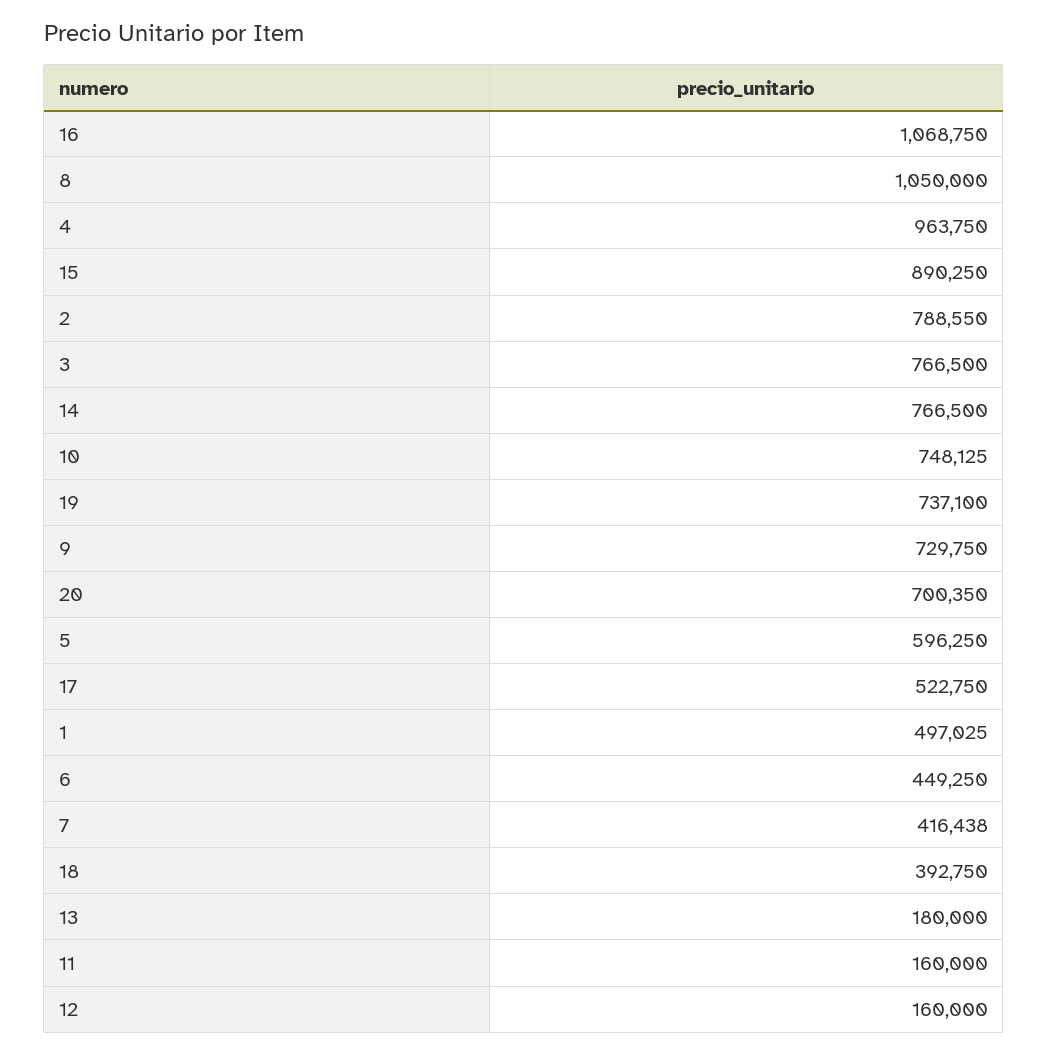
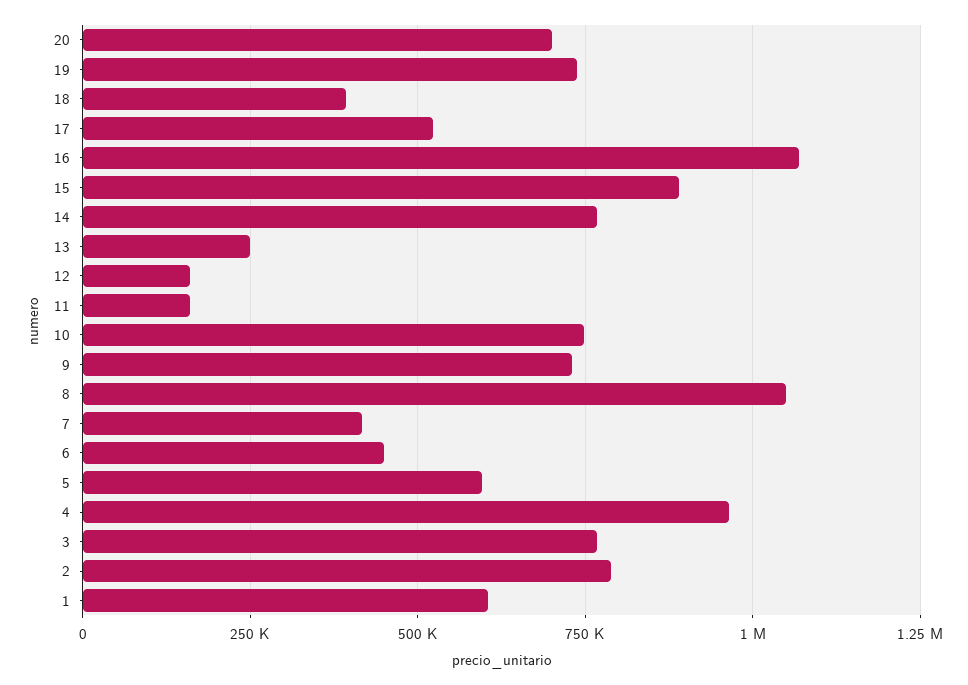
1: 497025 -> 600000
13: 180000 -> 250000

